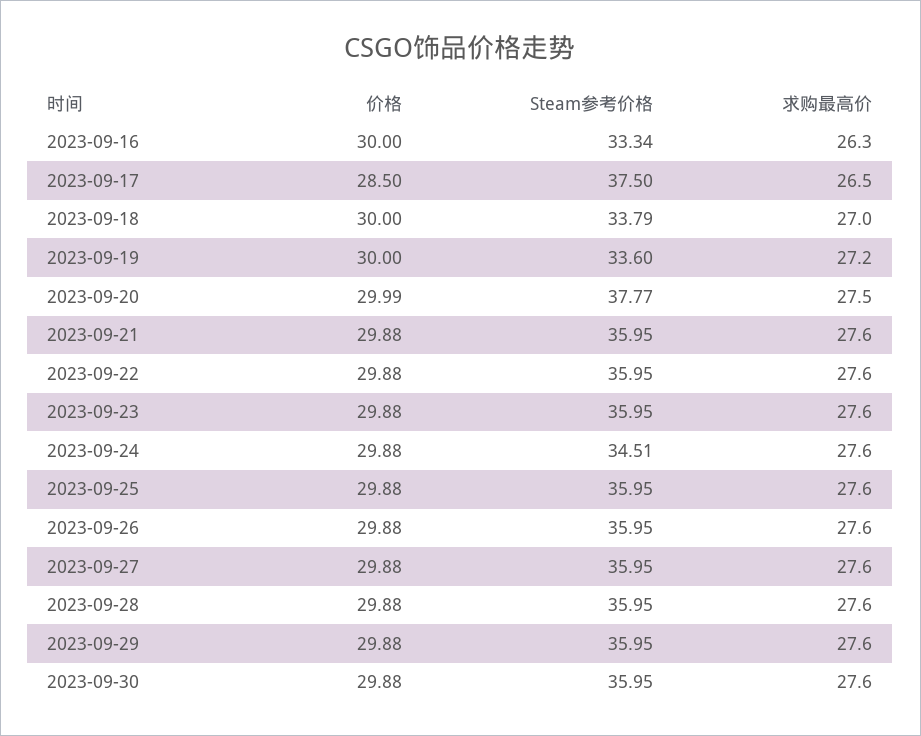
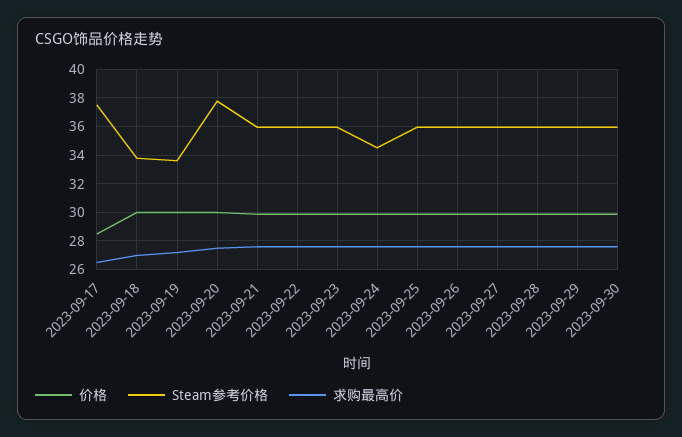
价格, 2023-09-16: 30 -> none
Steam参考价格, 2023-09-16: 33.34 -> none
求购最高价, 2023-09-16: 26.3 -> none

